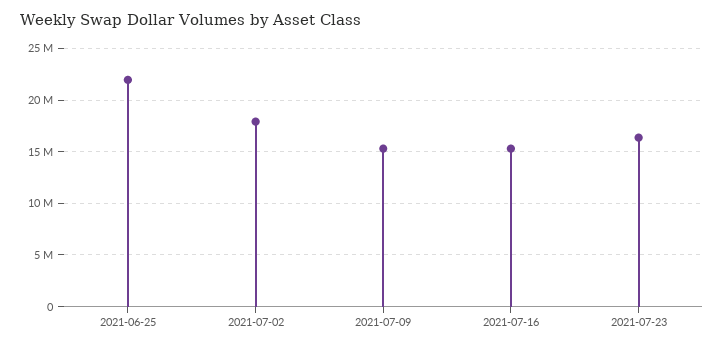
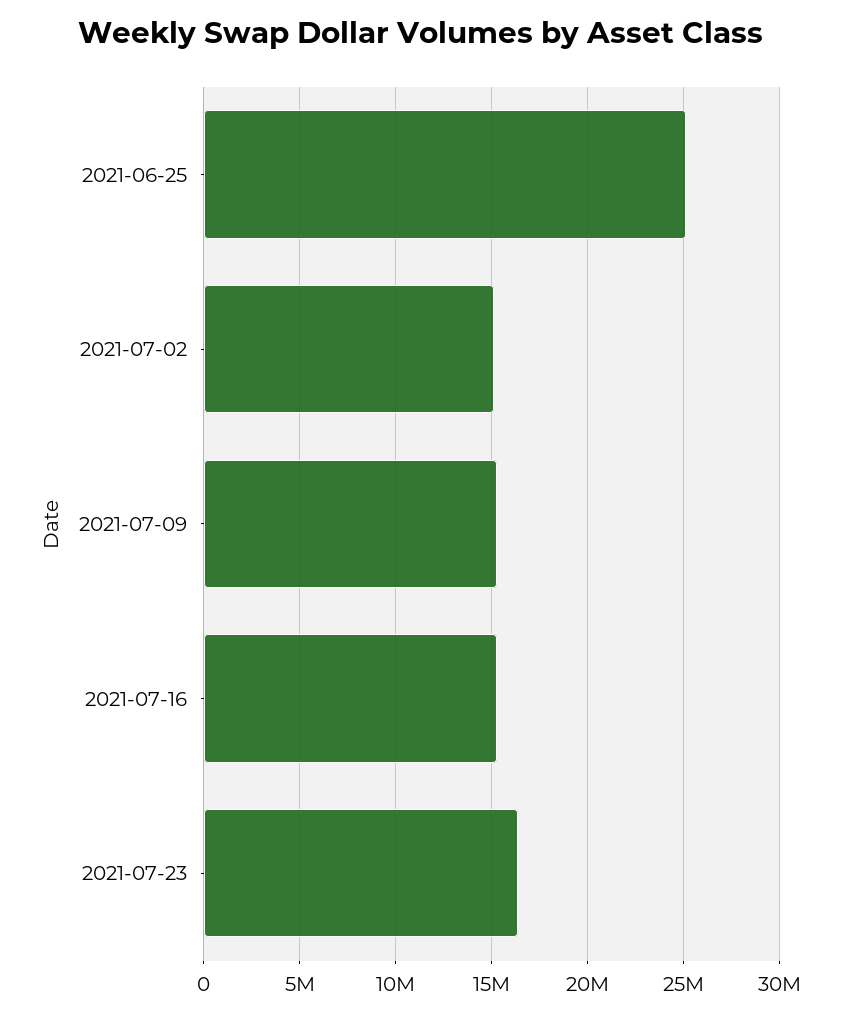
2021-06-25: 22000000 -> 25000000
2021-07-02: 18000000 -> 15000000

